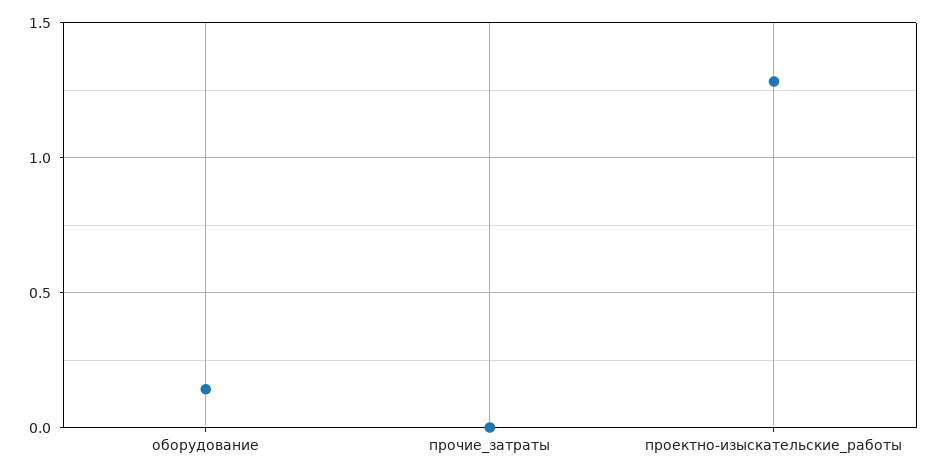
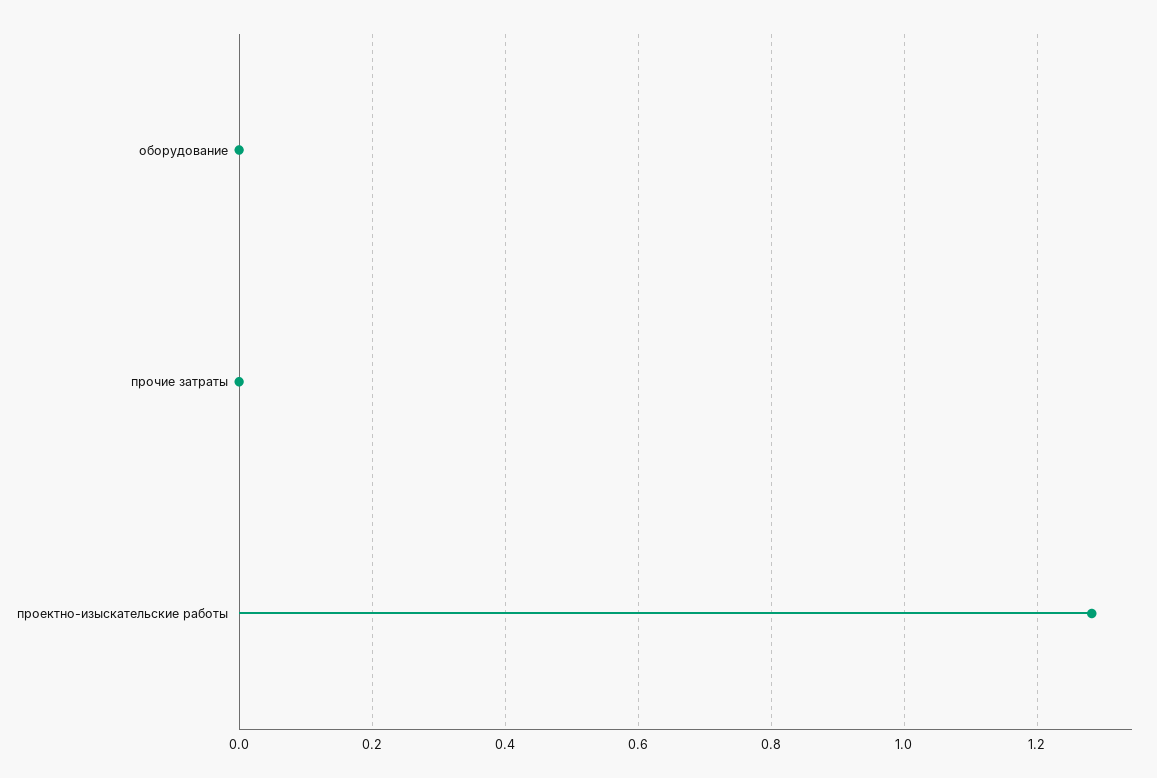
оборудование: 0.15 -> 0

